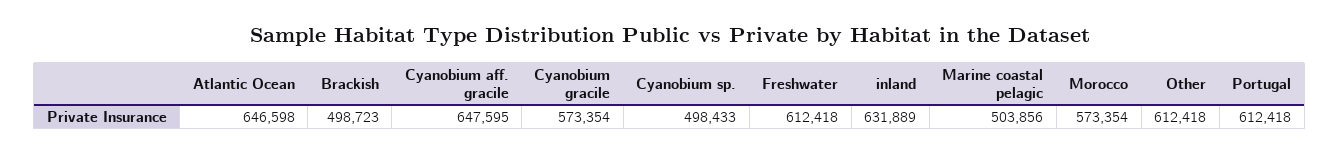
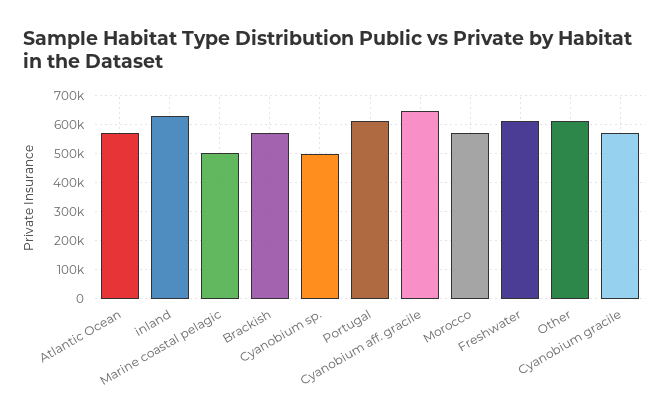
Atlantic Ocean: 646598 -> 575000
Brackish: 498723 -> 575000

